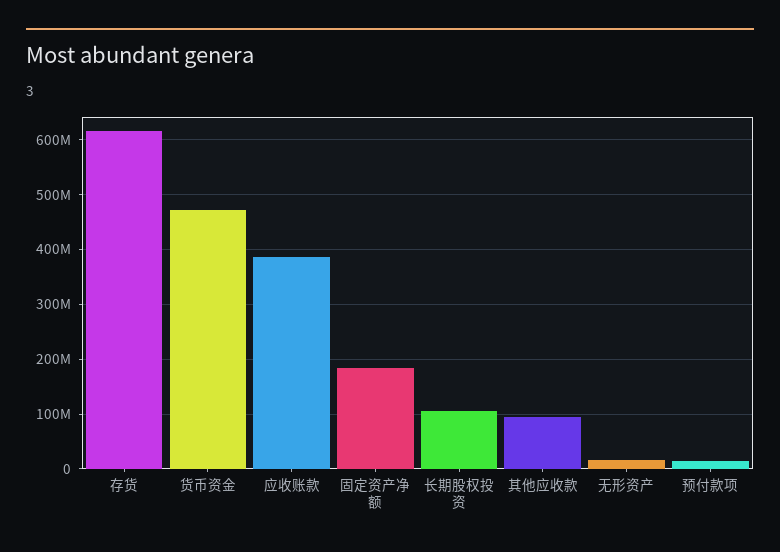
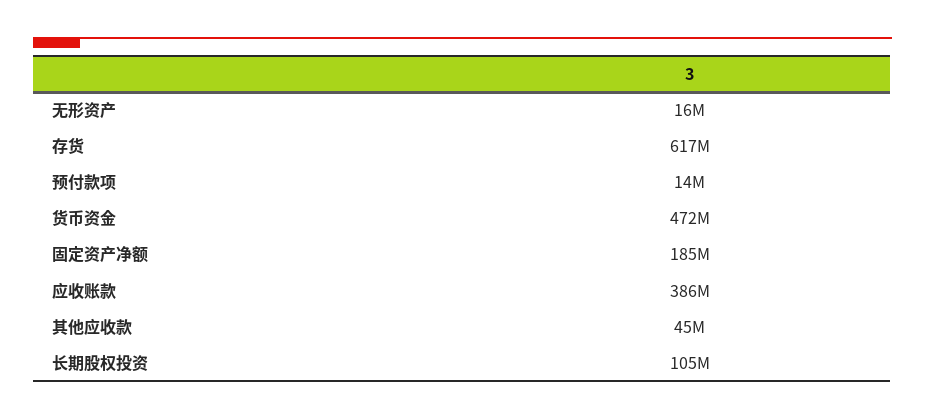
其他应收款: 100000000 -> 45000000

